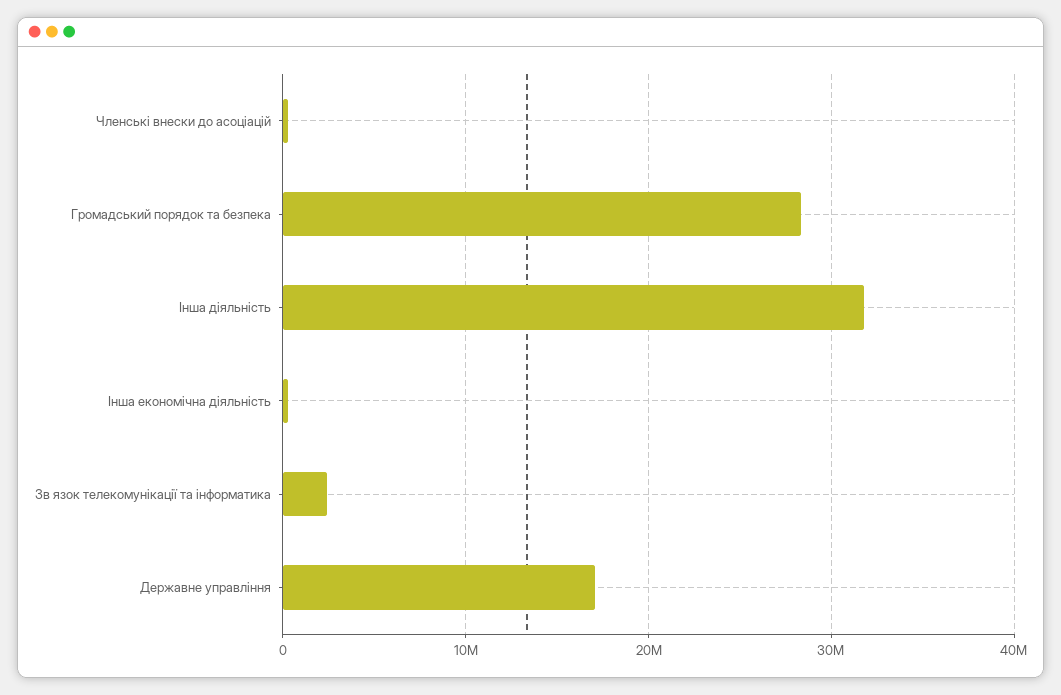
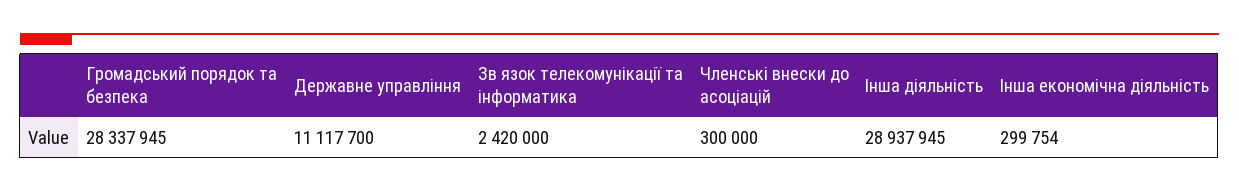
Інша діяльність: 32000000 -> 28937945
Державне управління: 17000000 -> 11117700

